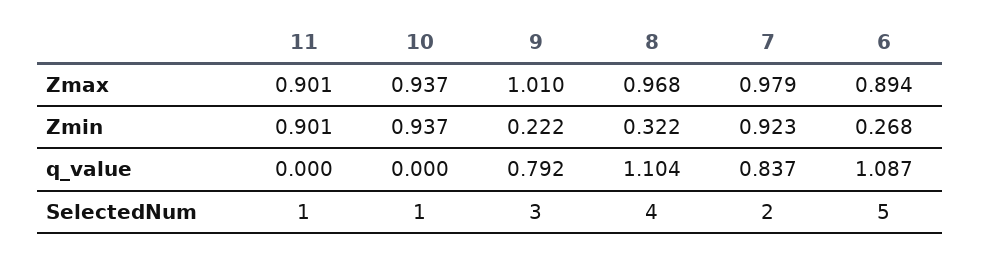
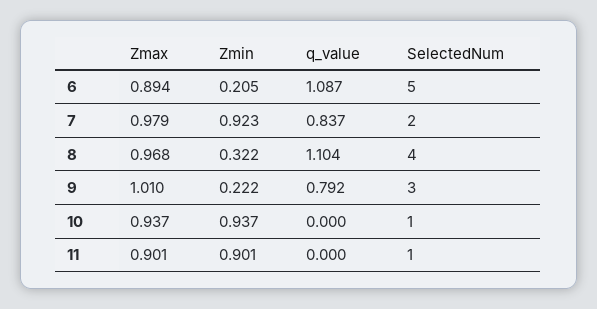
6, Zmin: 0.268 -> 0.205

